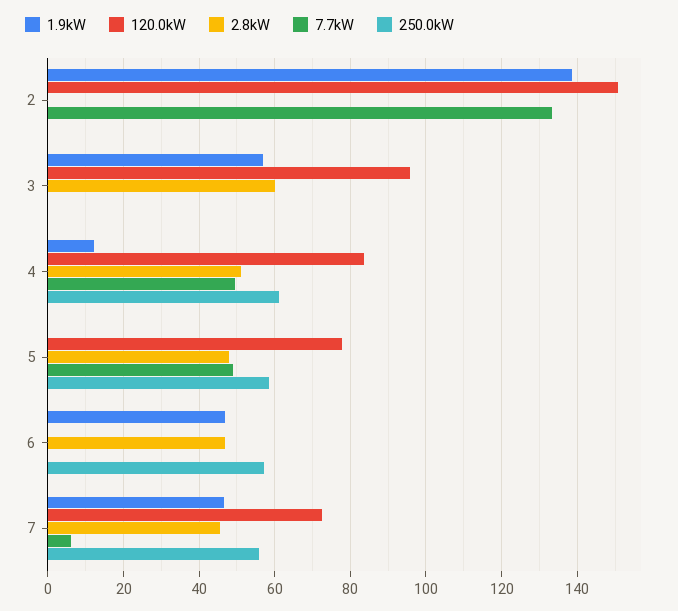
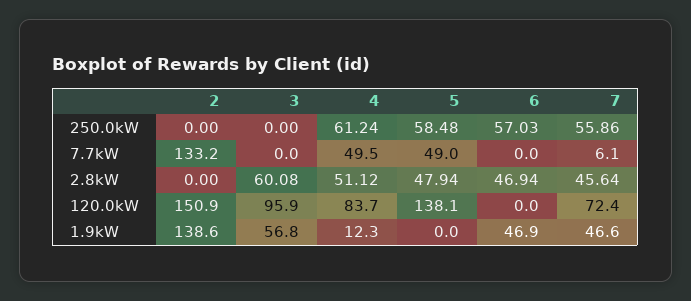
120.0kW, 5: 78 -> 138.1

